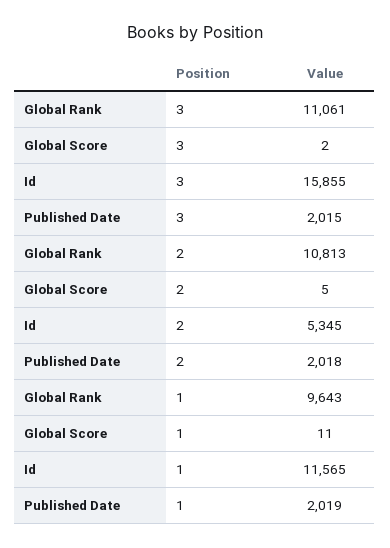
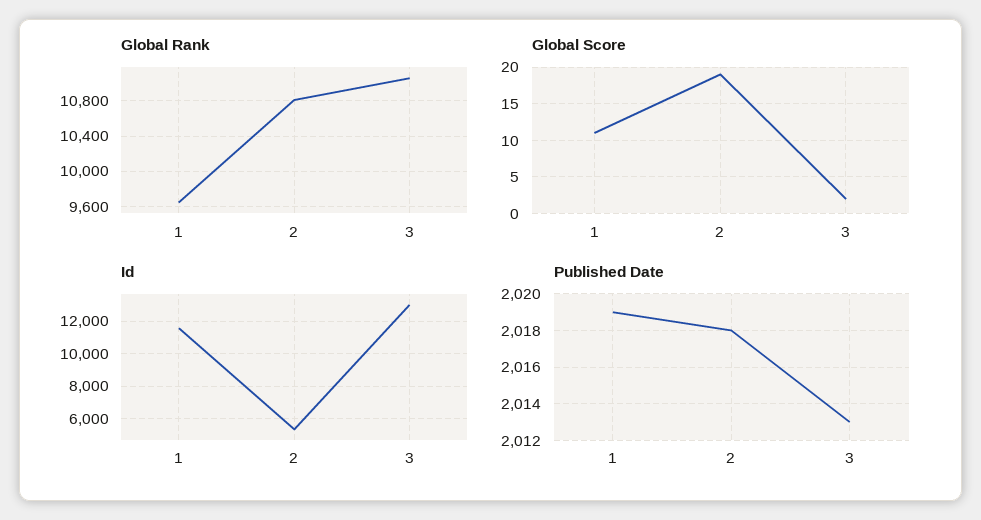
Id, 3: 15855 -> 13000
Published Date, 3: 2015 -> 2013
Global Score, 2: 5 -> 19

